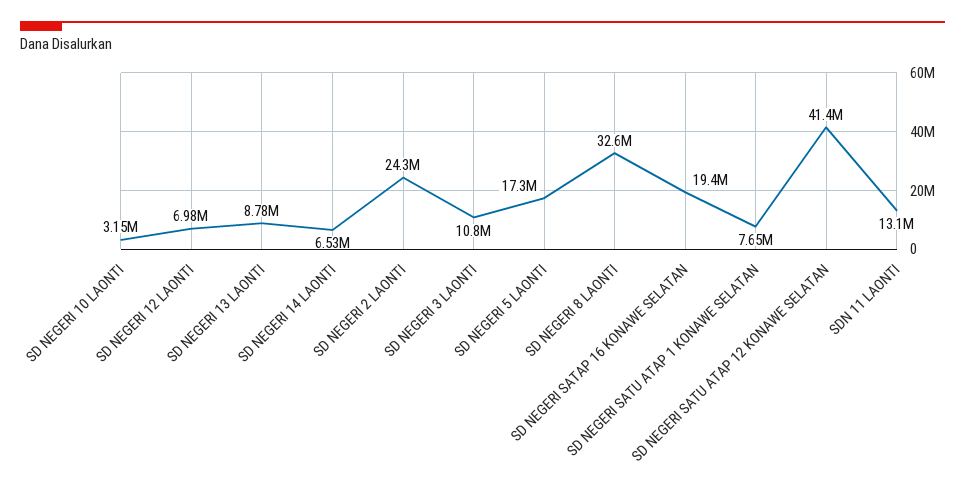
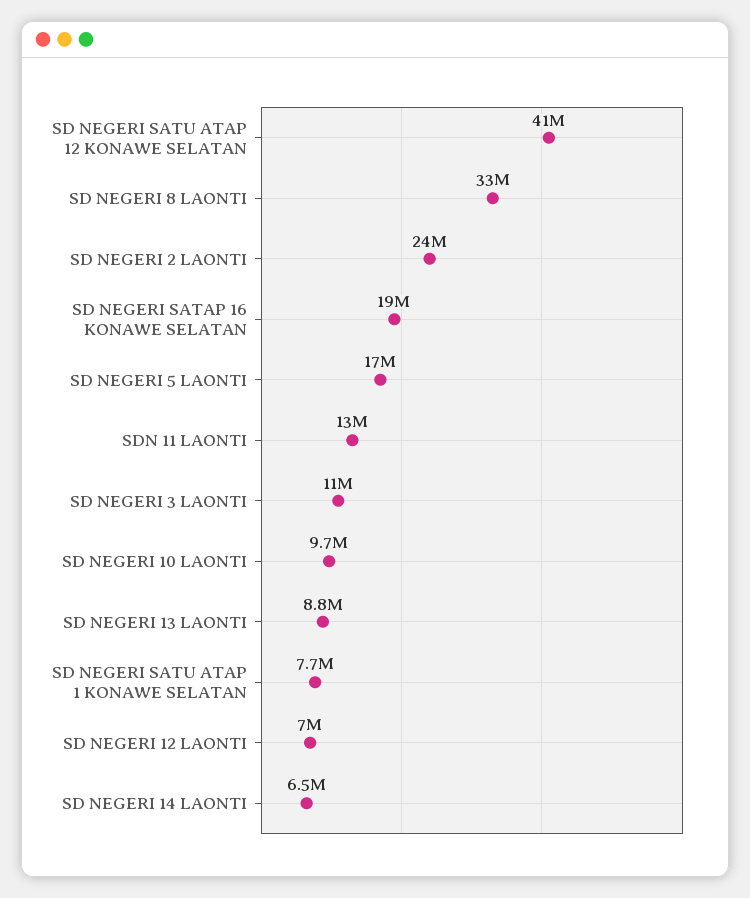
SD NEGERI 10 LAONTI: 3150000 -> 9700000

